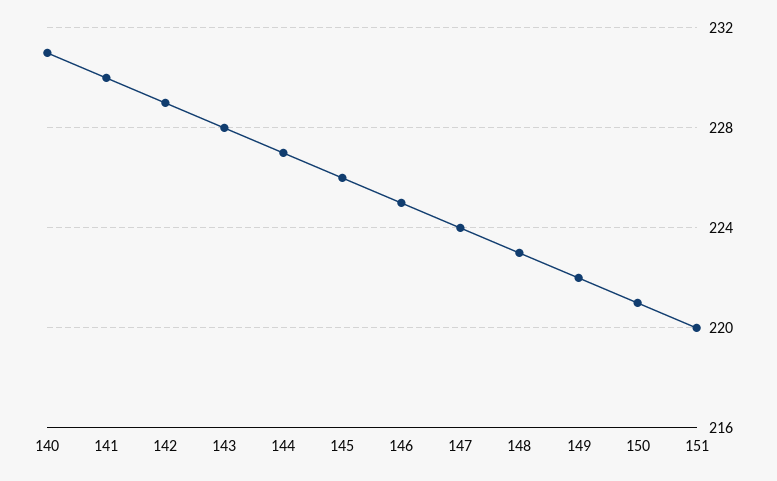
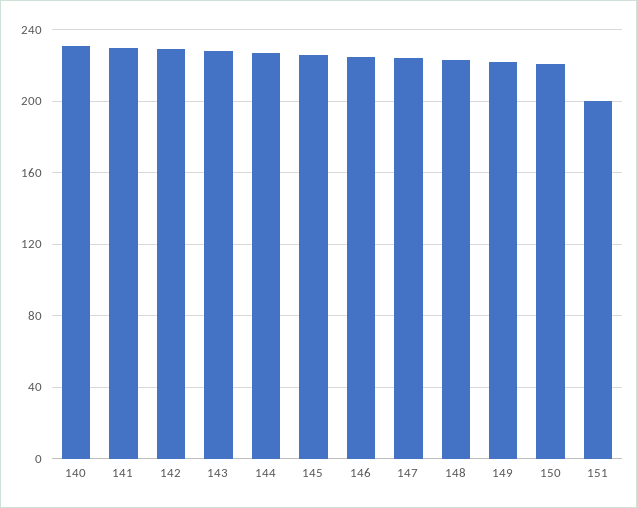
151: 220 -> 200

